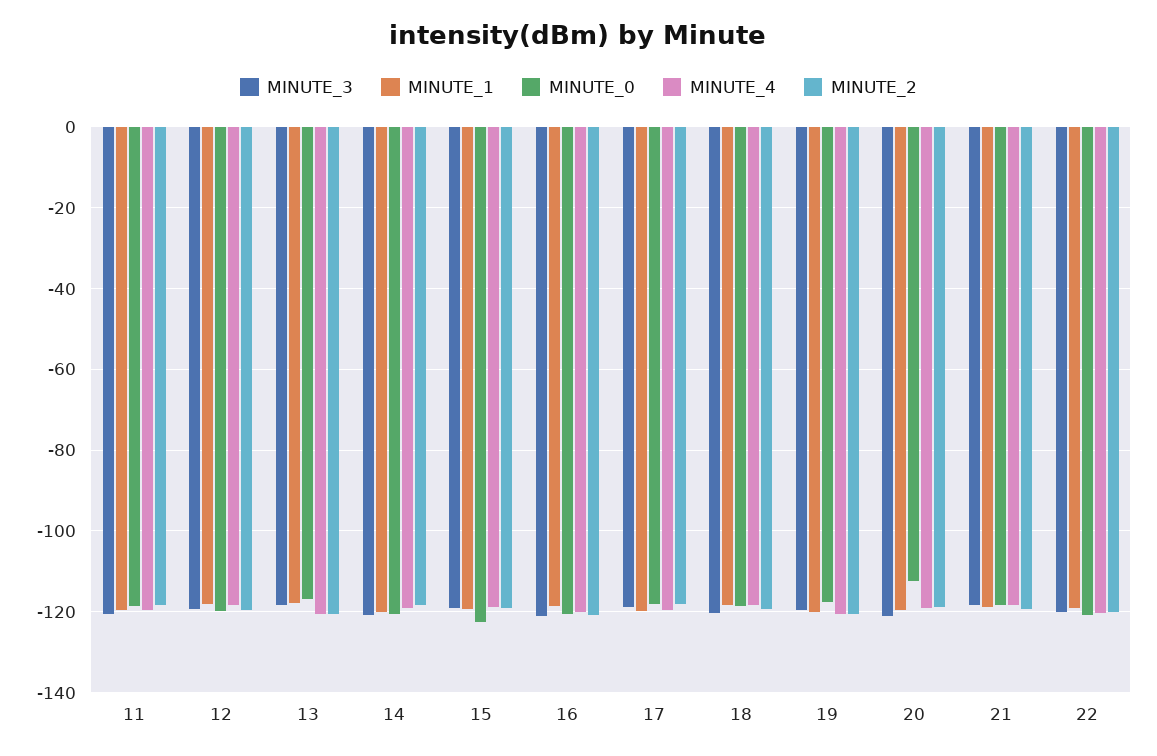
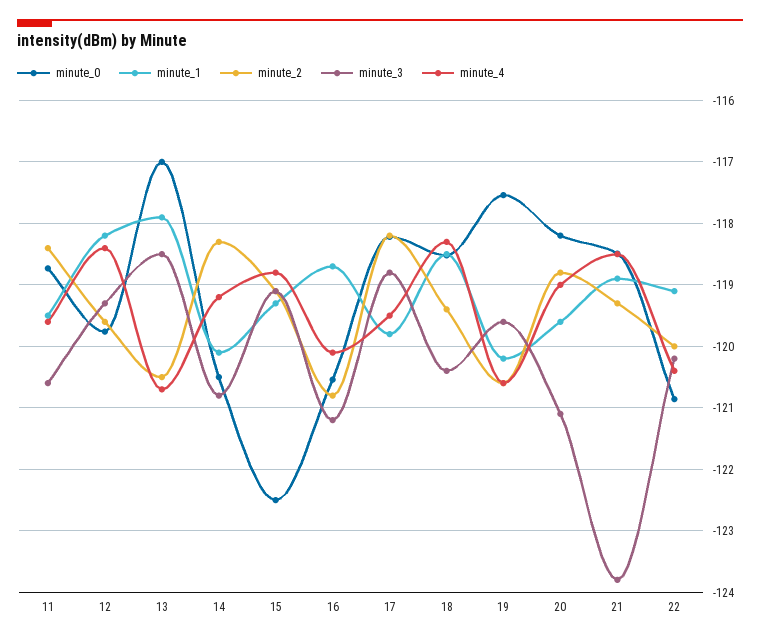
MINUTE_0, 20: -112 -> -118.2
MINUTE_3, 21: -118 -> -123.8

